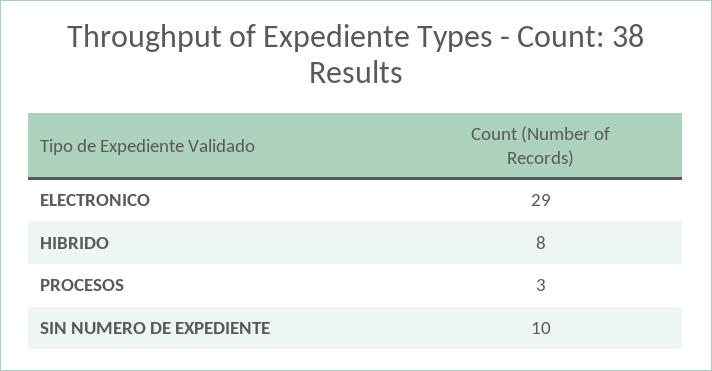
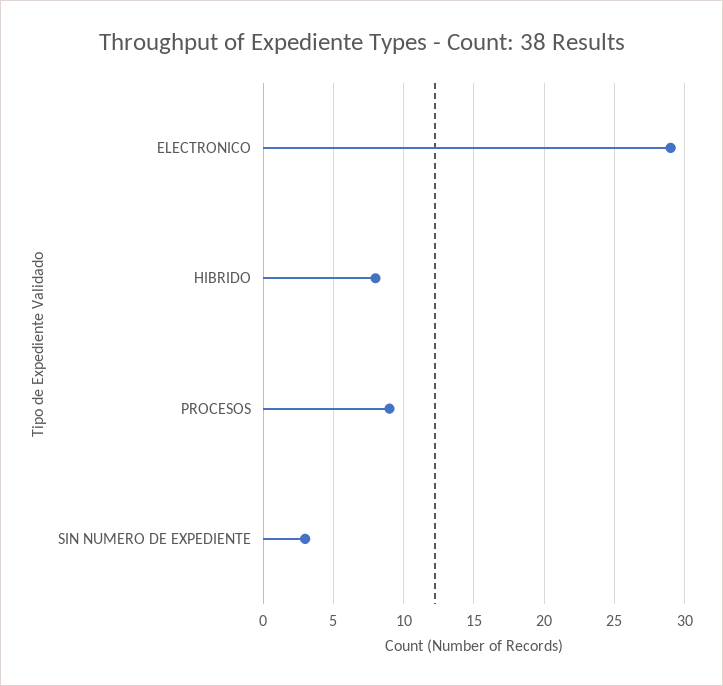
PROCESOS: 3 -> 9
SIN NUMERO DE EXPEDIENTE: 10 -> 3

